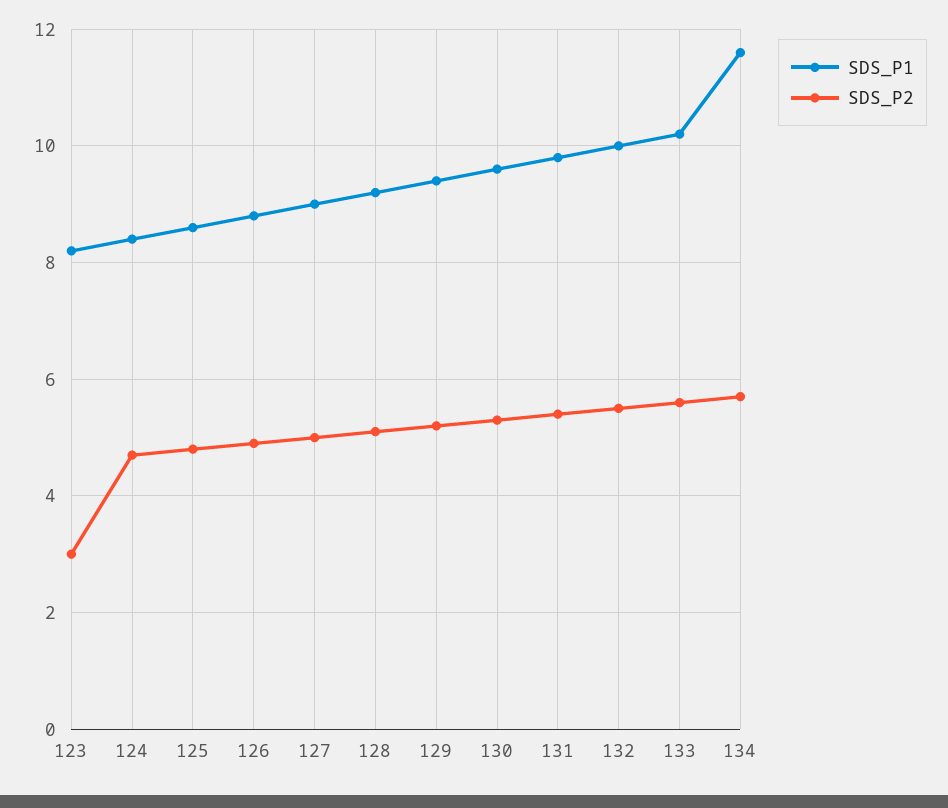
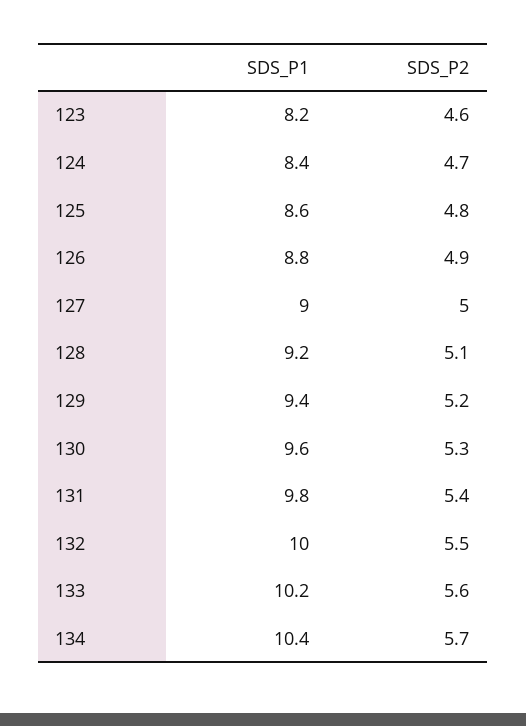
SDS_P2, 123: 3 -> 4.6
SDS_P1, 134: 11.5 -> 10.4

